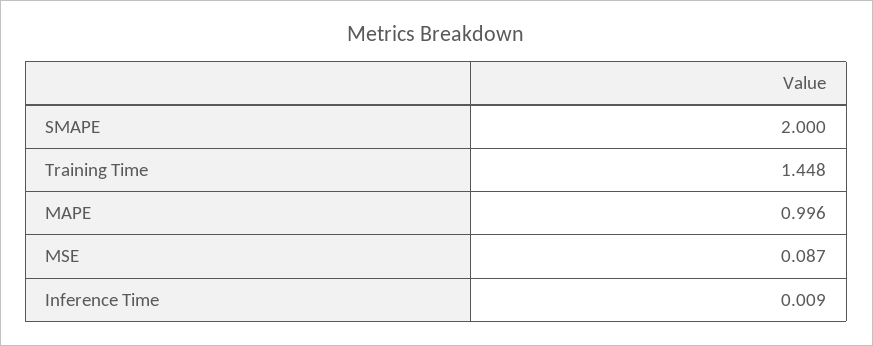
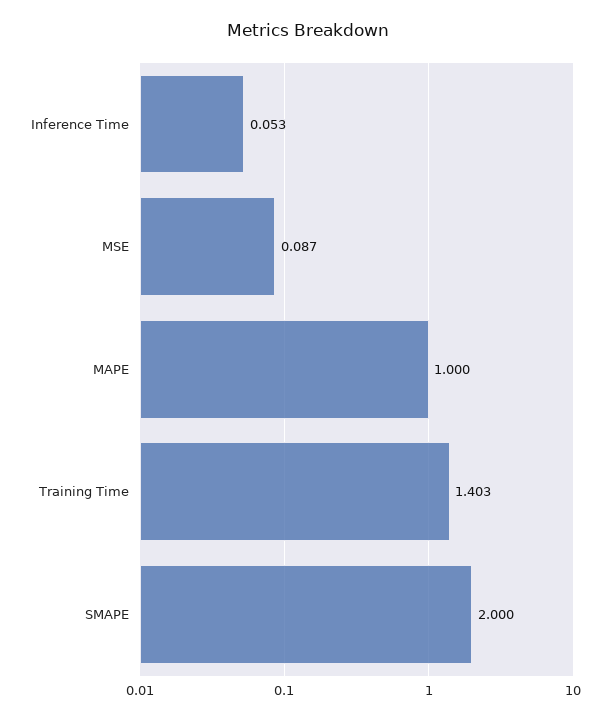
Training Time: 1.448 -> 1.403
MAPE: 0.996 -> 1
Inference Time: 0.009 -> 0.053

